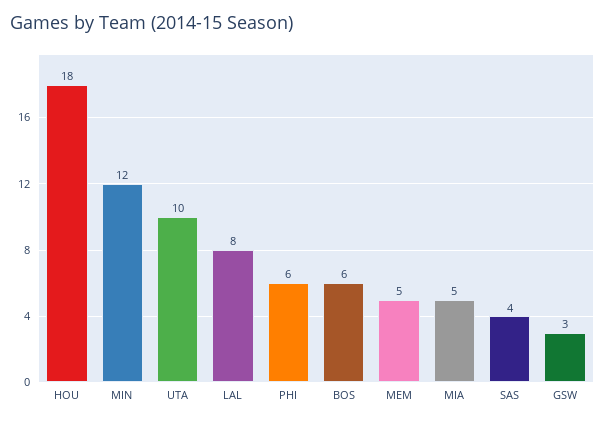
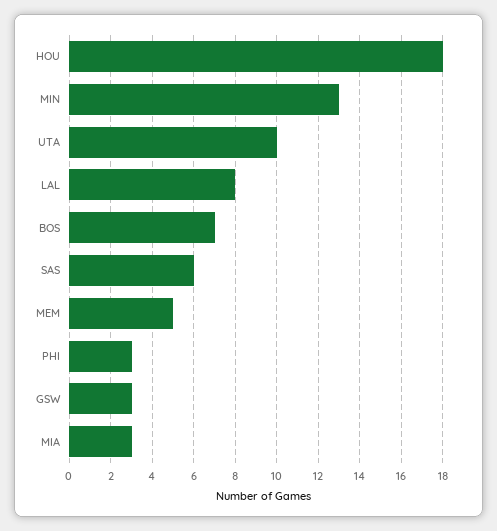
MIN: 12 -> 13
PHI: 6 -> 3
BOS: 6 -> 7
MIA: 5 -> 3
SAS: 4 -> 6

